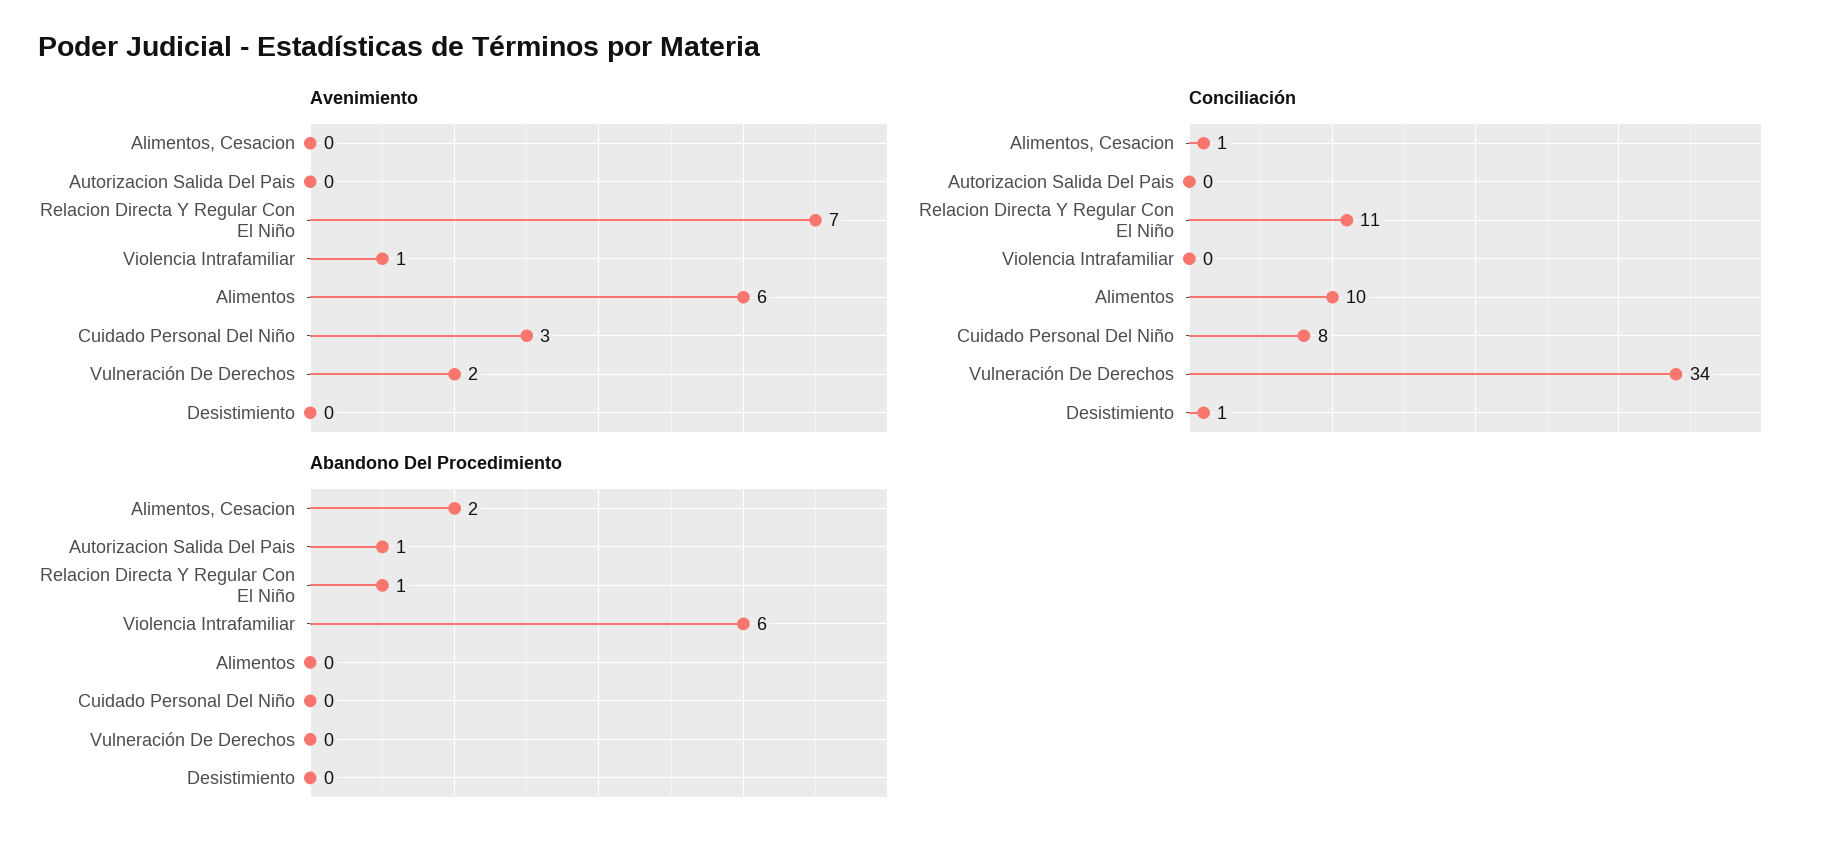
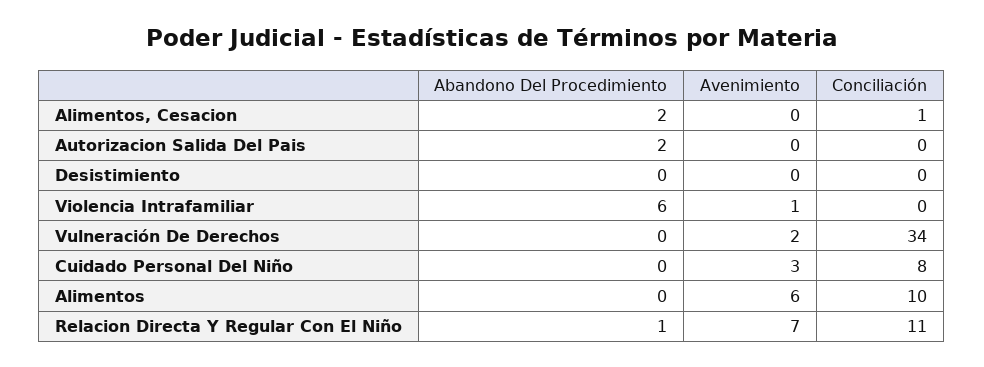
Conciliación, Desistimiento: 1 -> 0
Abandono Del Procedimiento, Autorizacion Salida Del Pais: 1 -> 2

